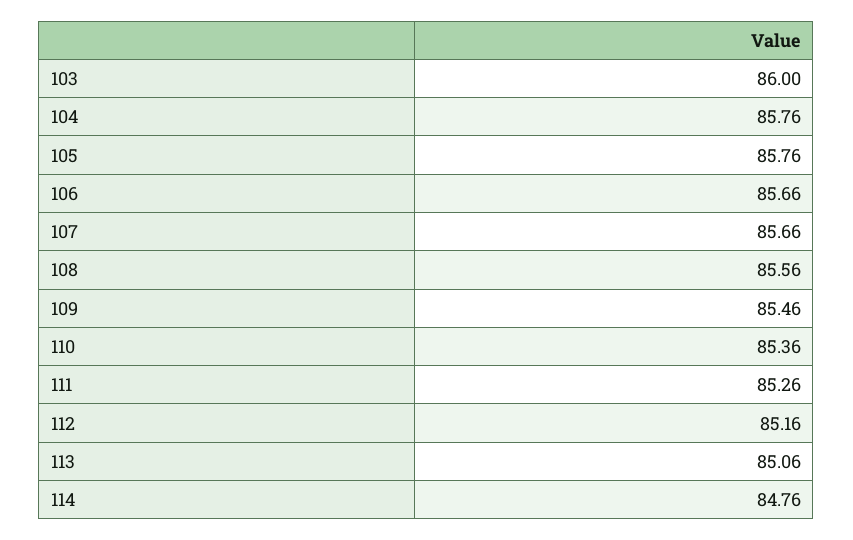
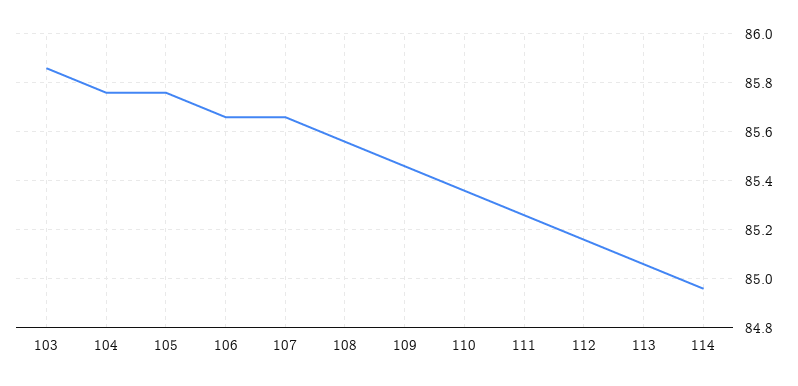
103: 86 -> 85.85
114: 84.76 -> 84.95

